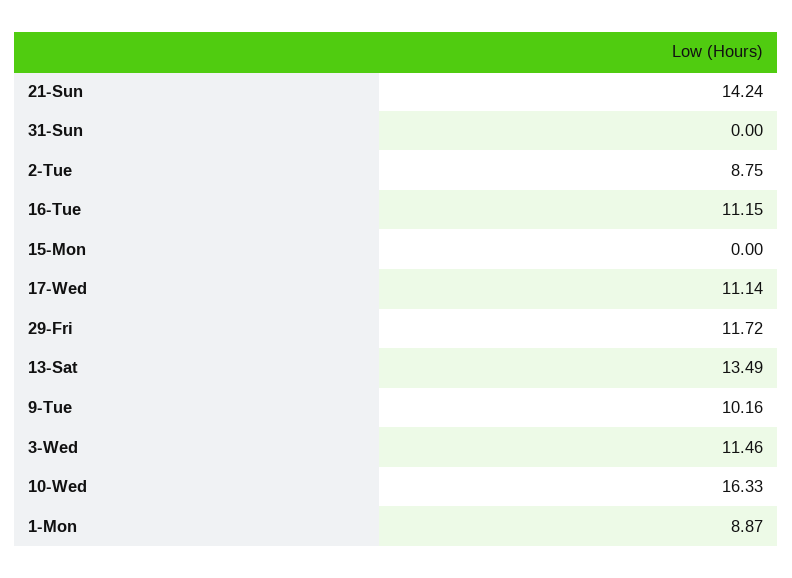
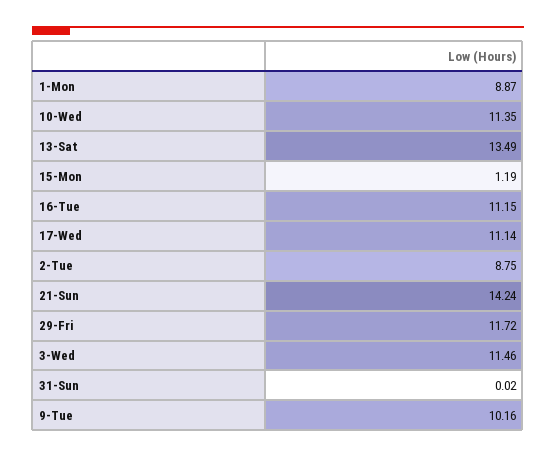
31-Sun: 0 -> 0.02
15-Mon: 0 -> 1.19
10-Wed: 16.33 -> 11.35

